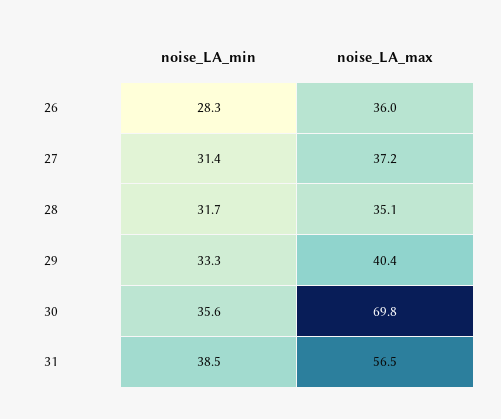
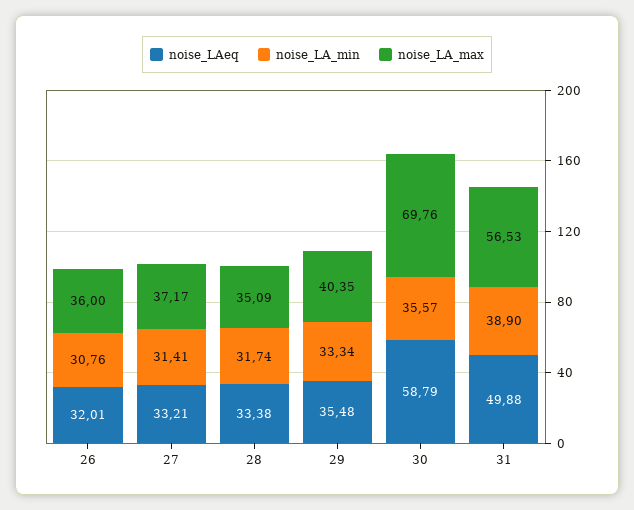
noise_LA_min, 26: 28.3 -> 30.76
noise_LA_min, 31: 38.5 -> 38.9
noise_LAeq, 26: none -> 32.01
noise_LAeq, 27: none -> 33.21
noise_LAeq, 28: none -> 33.38
noise_LAeq, 29: none -> 35.48
noise_LAeq, 30: none -> 58.79
noise_LAeq, 31: none -> 49.88

